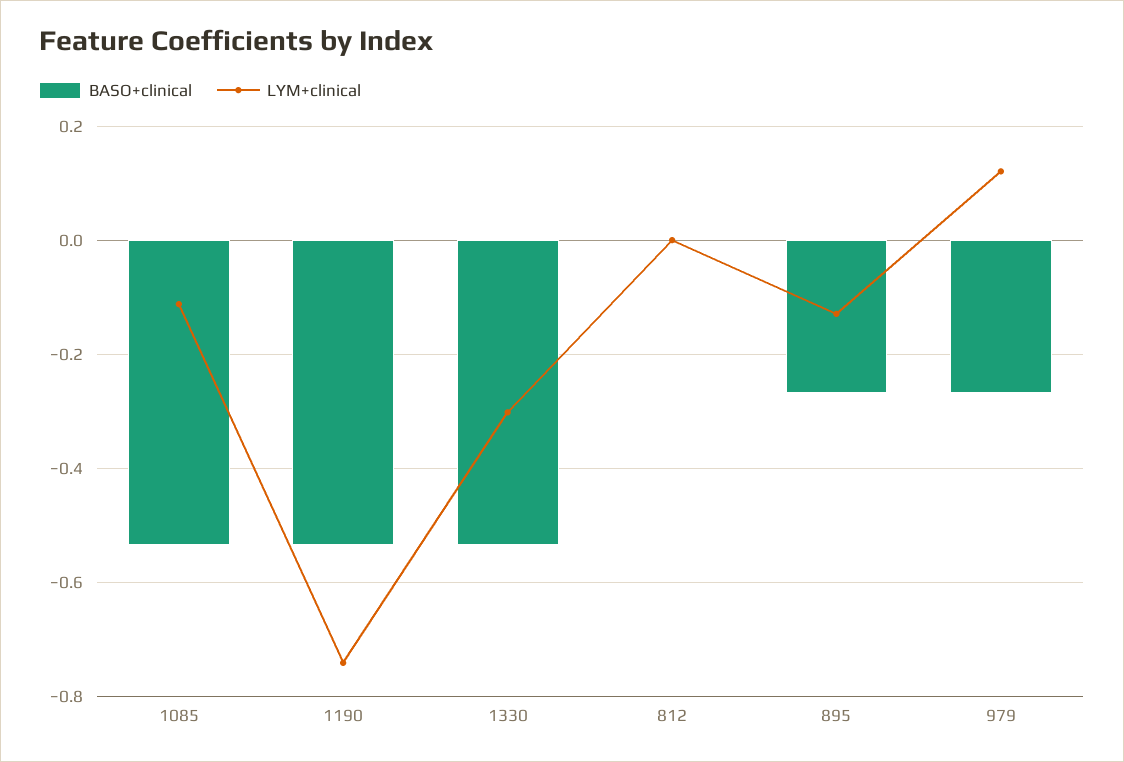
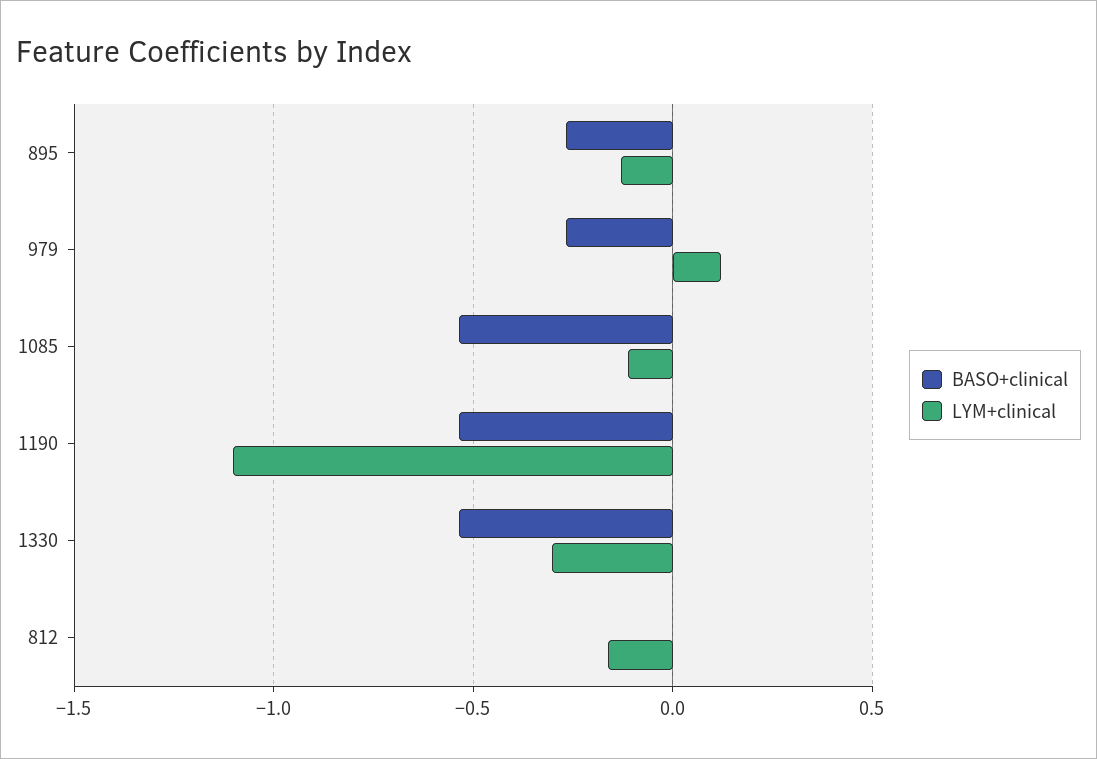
LYM+clinical, 1190: -0.74 -> -1.1
LYM+clinical, 812: 0 -> -0.15

